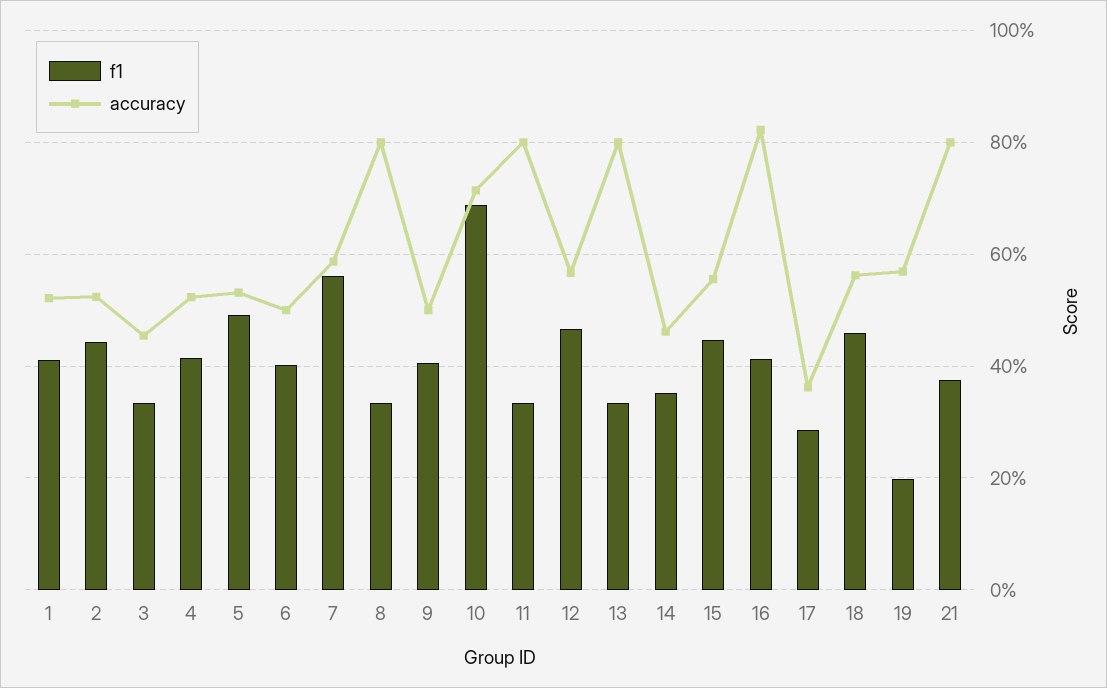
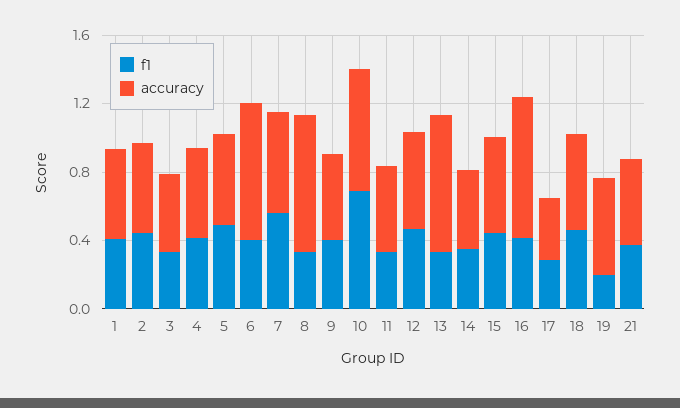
accuracy, 6: 0.5 -> 0.8
accuracy, 11: 0.8 -> 0.5
accuracy, 21: 0.8 -> 0.5

